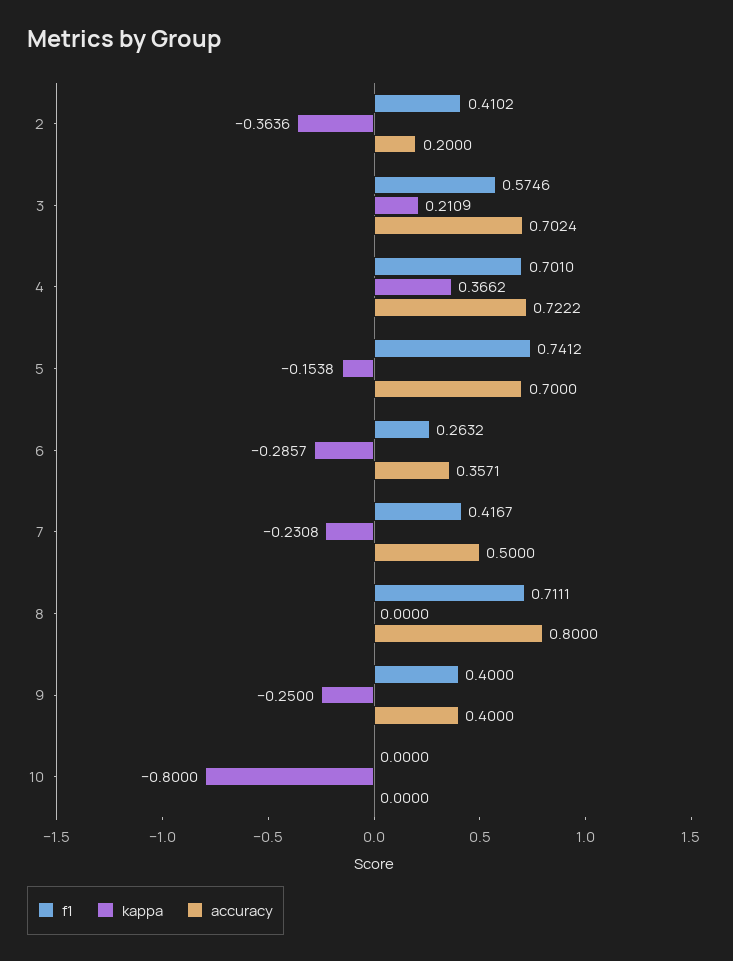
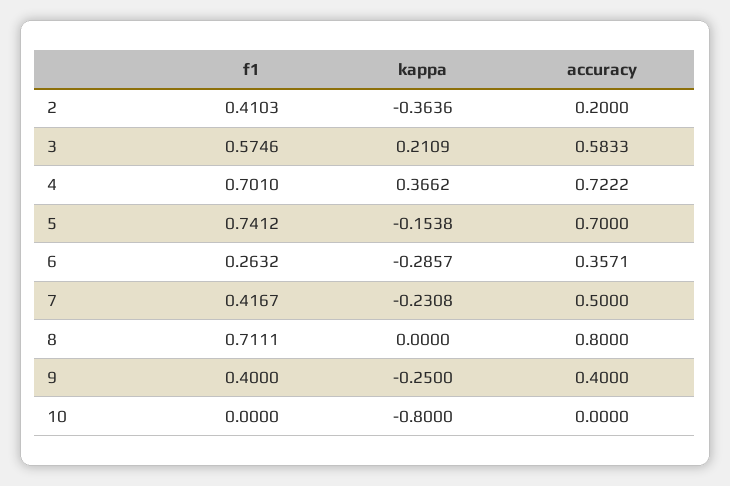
f1, 2: 0.4102 -> 0.4103
accuracy, 3: 0.7024 -> 0.5833

